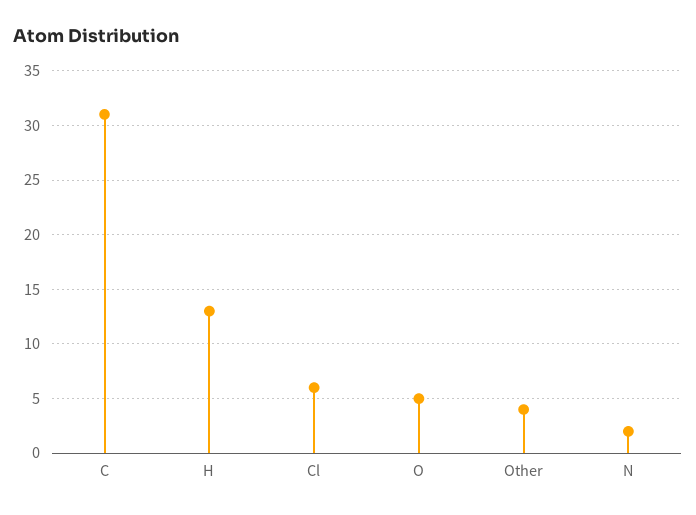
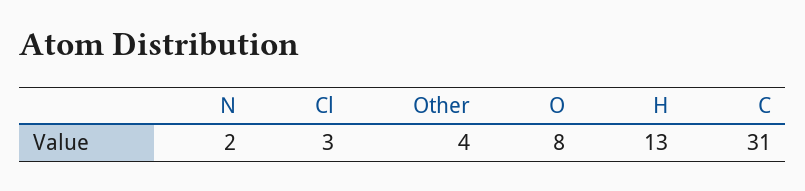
Cl: 6 -> 3
O: 5 -> 8

